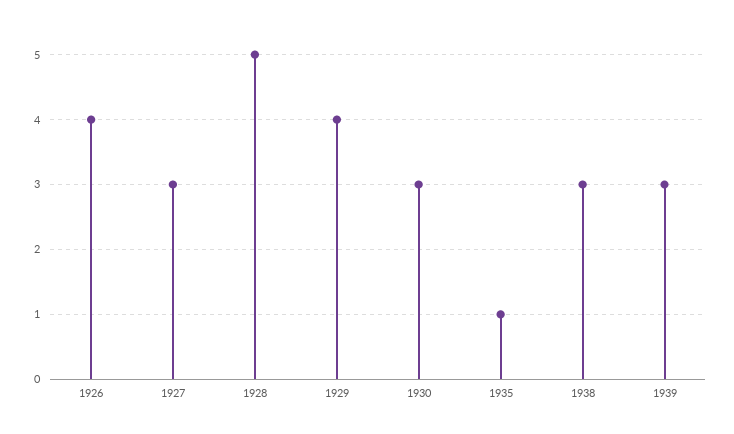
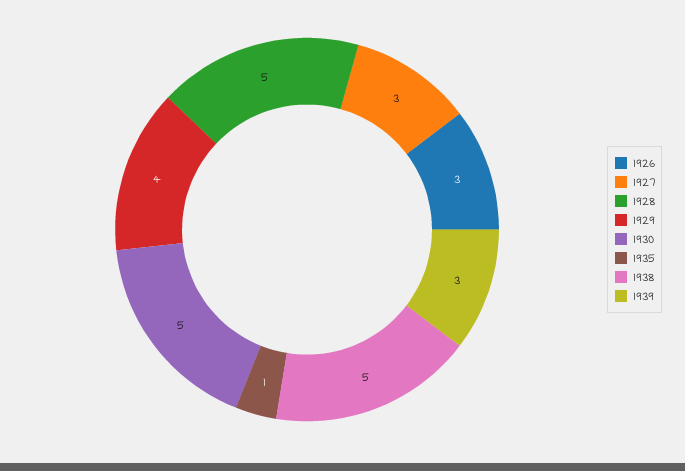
1926: 4 -> 3
1930: 3 -> 5
1938: 3 -> 5

